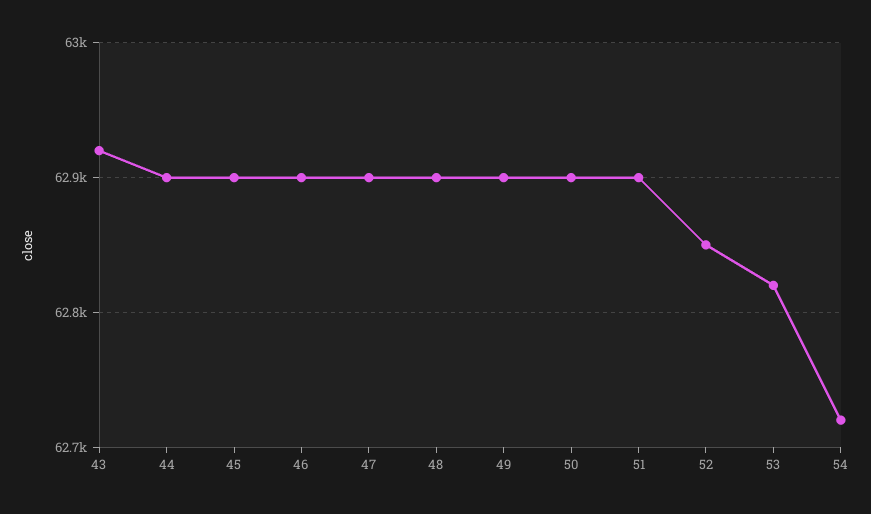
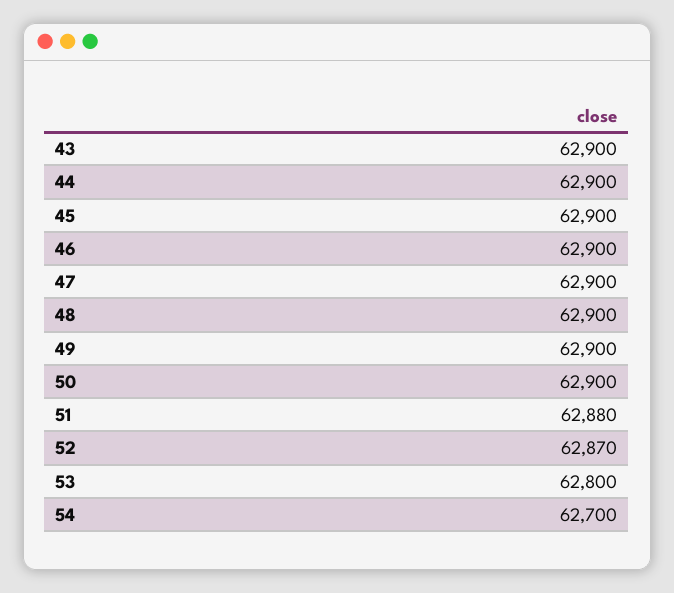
43: 62920 -> 62900
51: 62900 -> 62880
52: 62850 -> 62870
53: 62820 -> 62800
54: 62720 -> 62700

